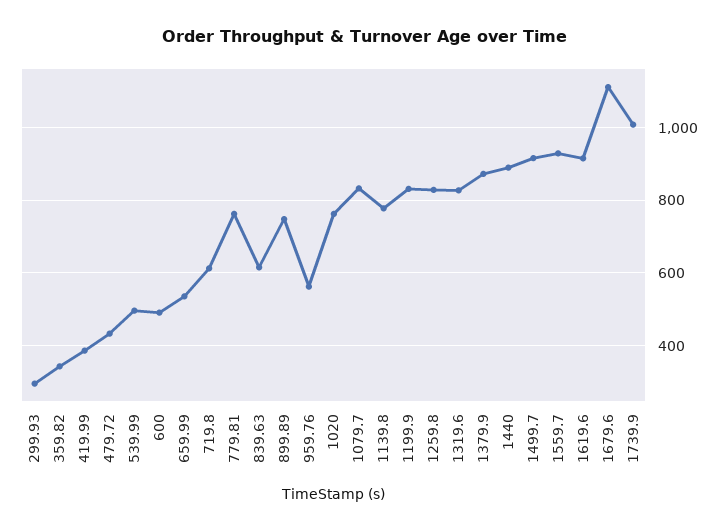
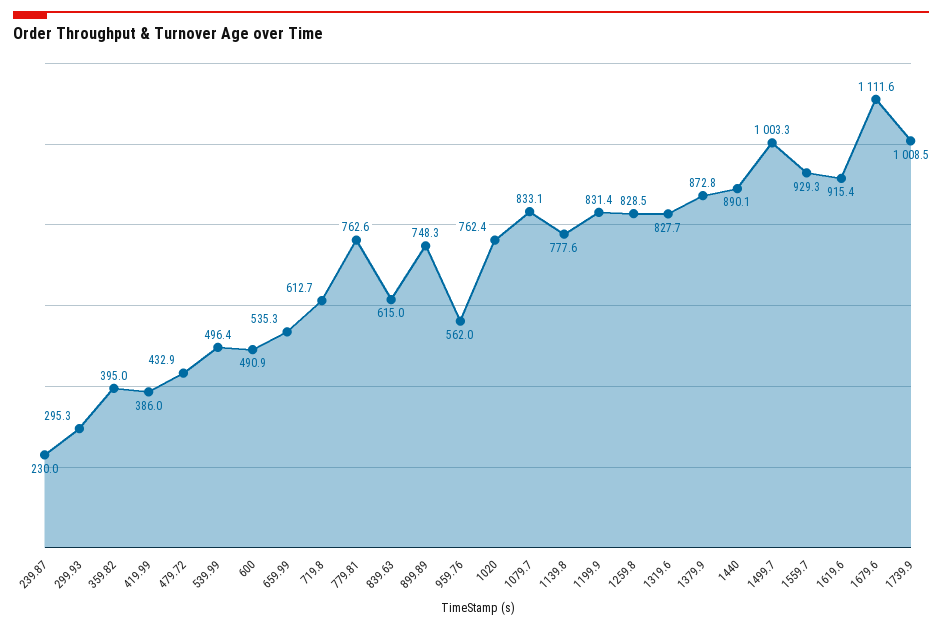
359.82: 340 -> 395
1499.7: 920 -> 1003.3
239.87: none -> 230

